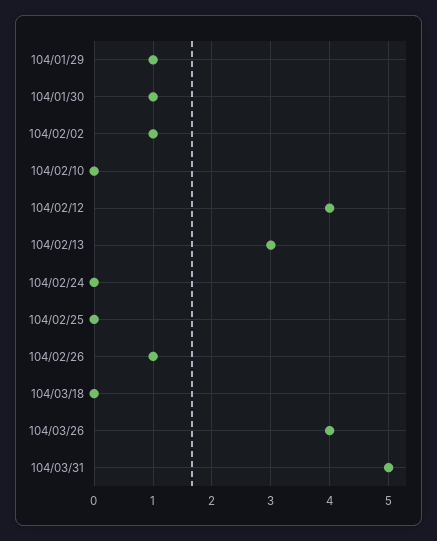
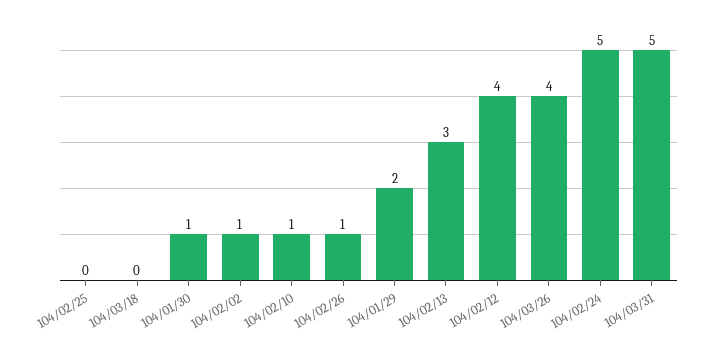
104/01/29: 1 -> 2
104/02/10: 0 -> 1
104/02/24: 0 -> 5

